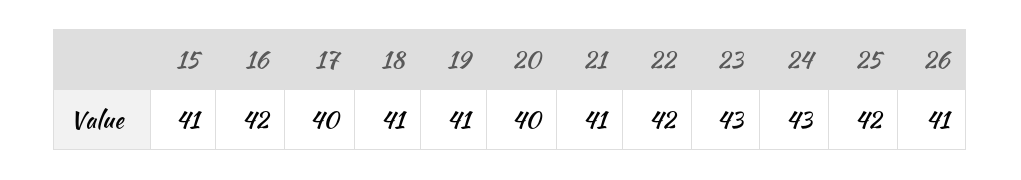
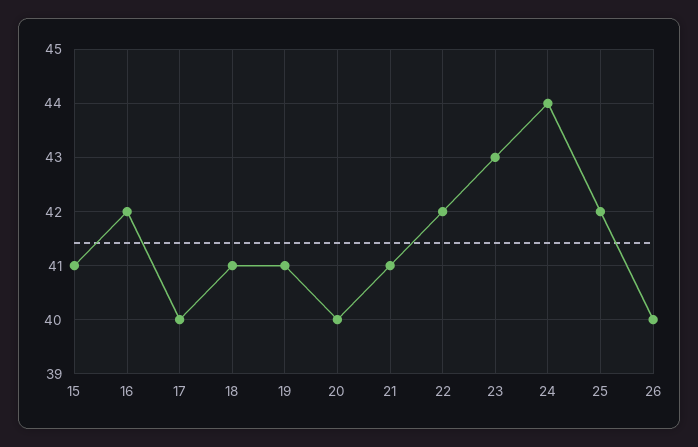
24: 43 -> 44
26: 41 -> 40

